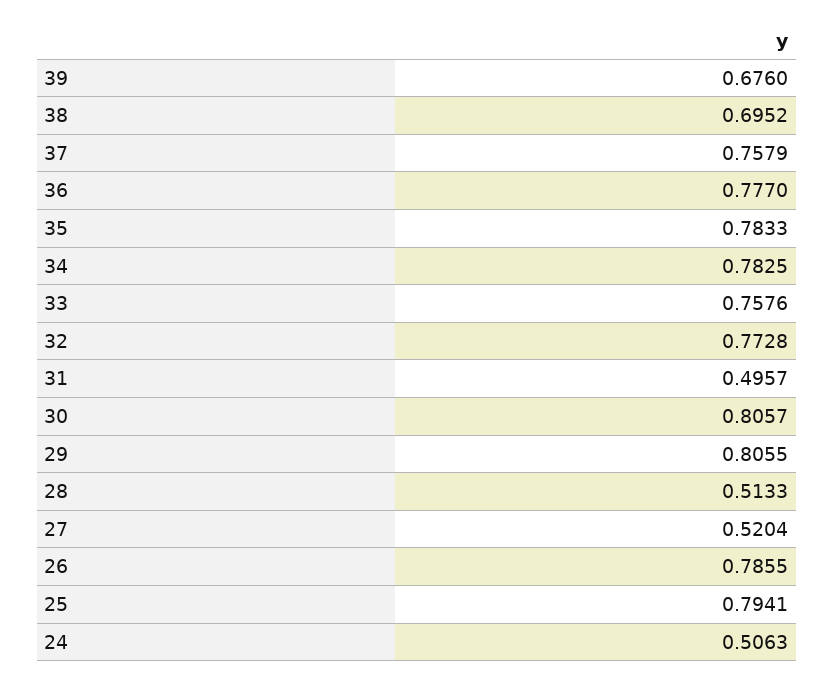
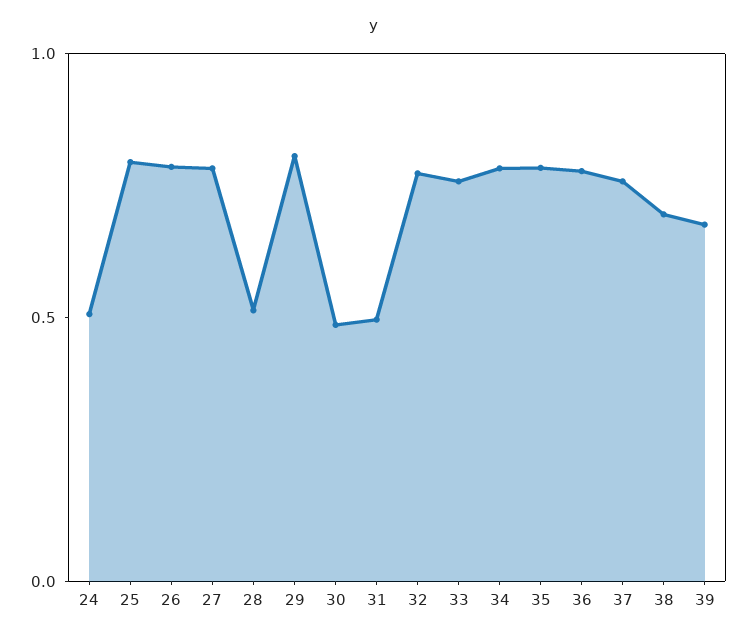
30: 0.8057 -> 0.5
27: 0.5204 -> 0.8

